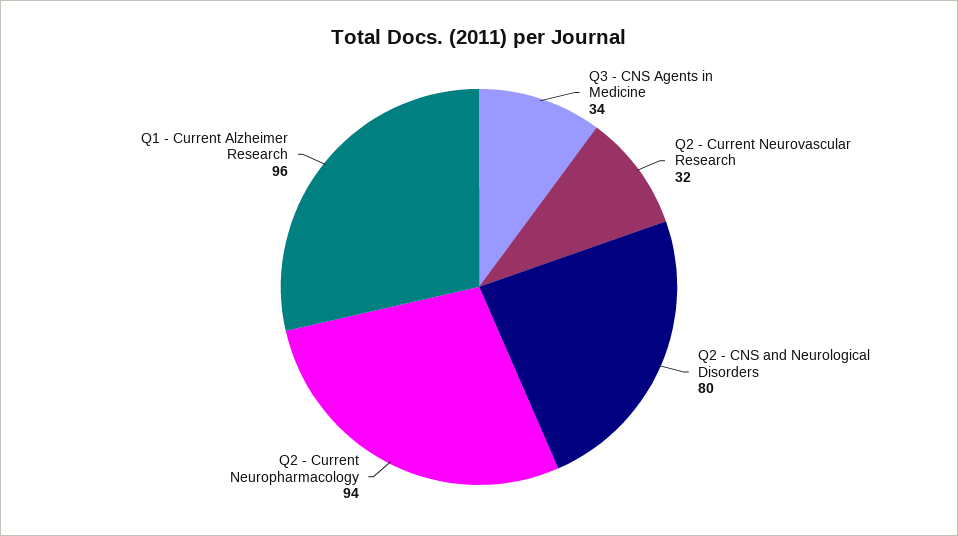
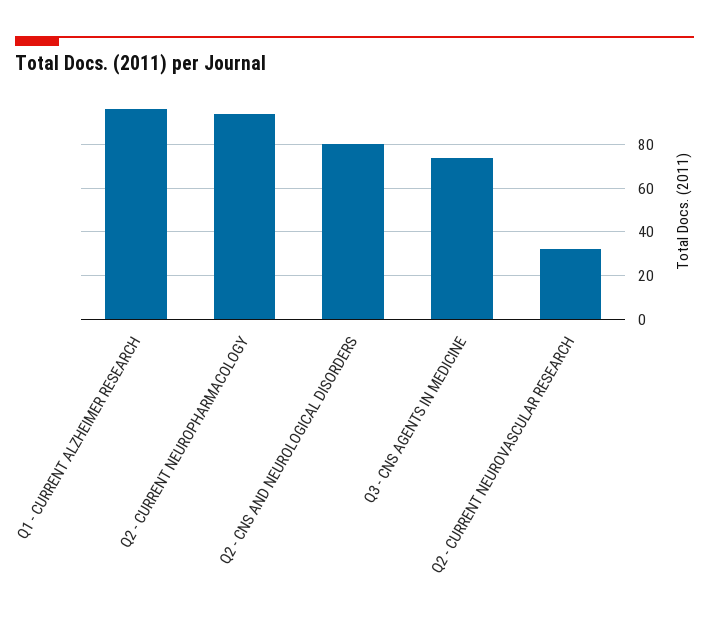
Q3 - CNS Agents in Medicine: 34 -> 75

